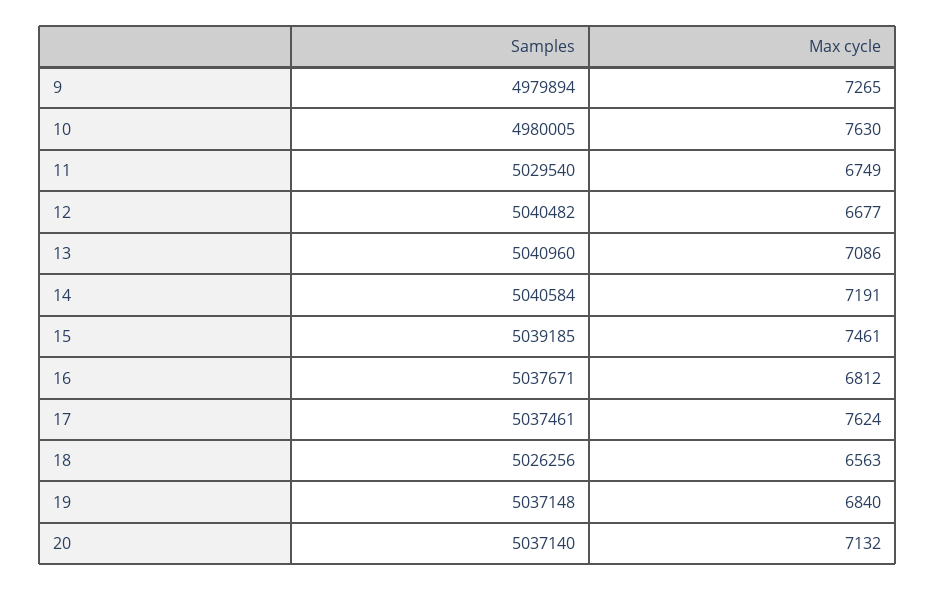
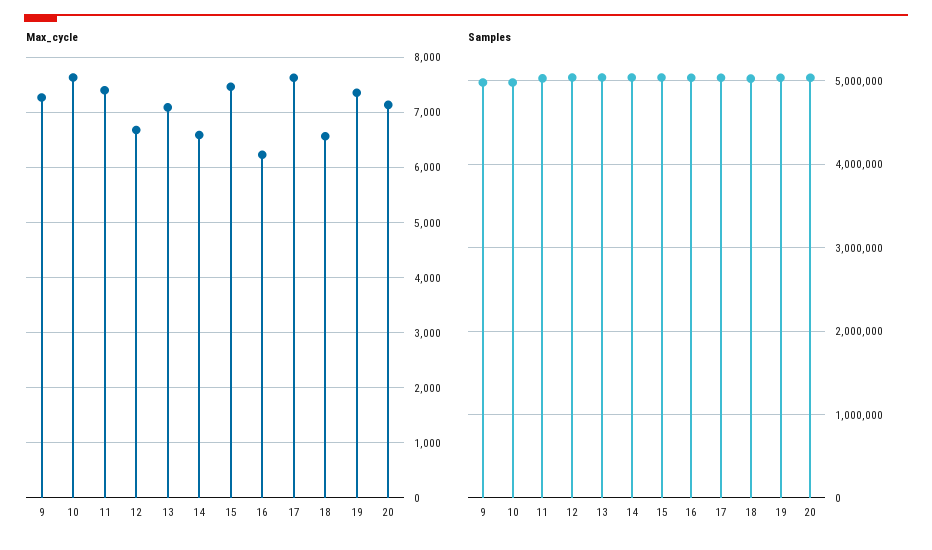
Max cycle, 11: 6749 -> 7400
Max cycle, 14: 7191 -> 6600
Max cycle, 16: 6812 -> 6200
Max cycle, 19: 6840 -> 7400

